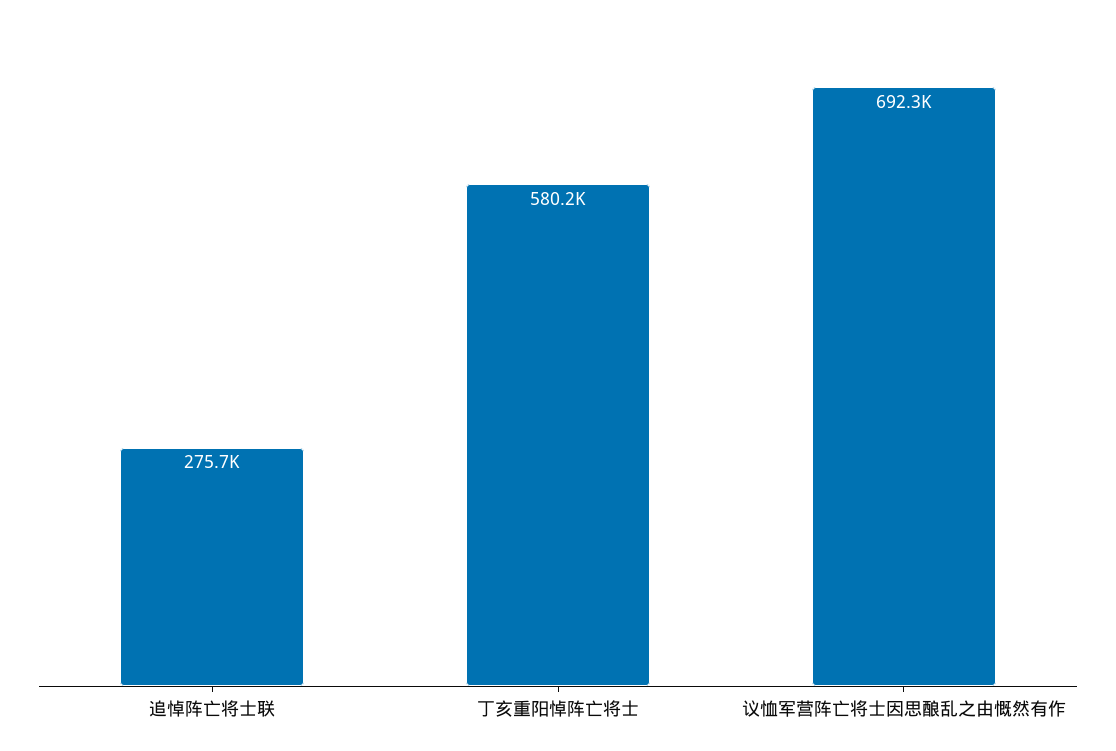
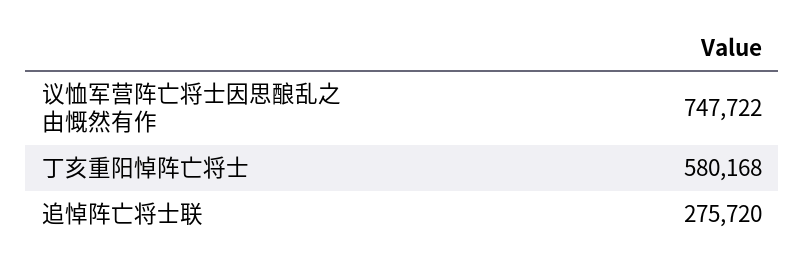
议恤军营阵亡将士因思酿乱之由慨然有作: 692300 -> 747722

